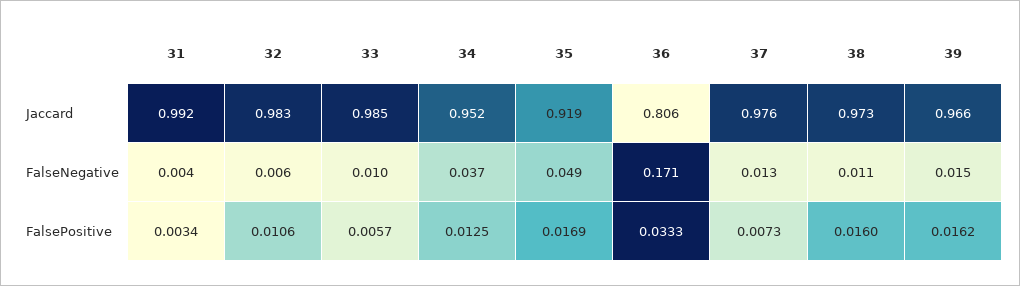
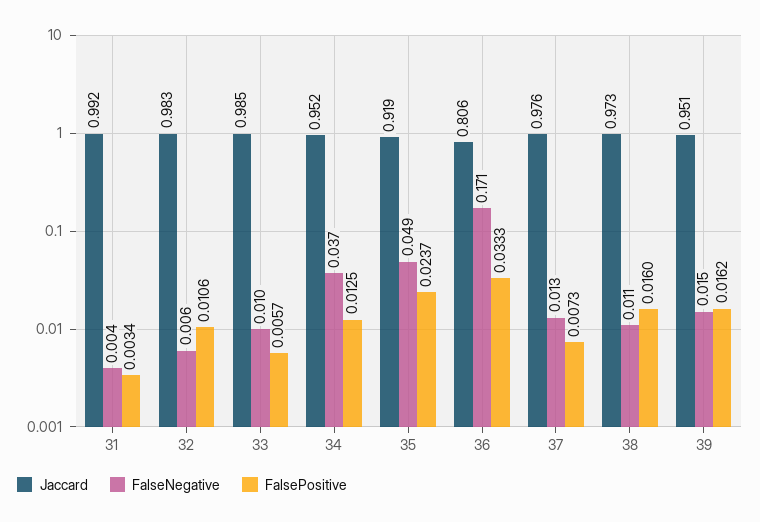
Jaccard, 39: 0.966 -> 0.951
FalsePositive, 35: 0.0169 -> 0.0237

